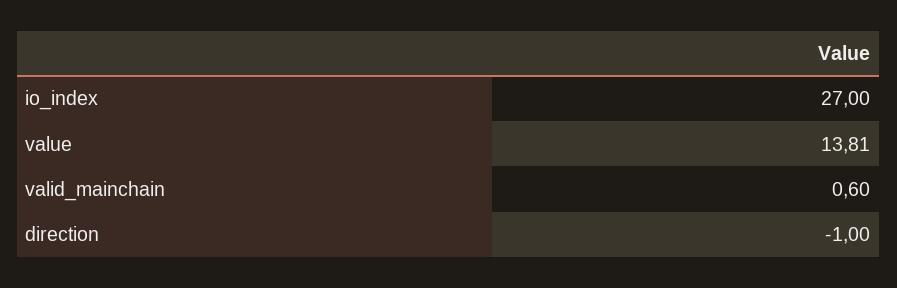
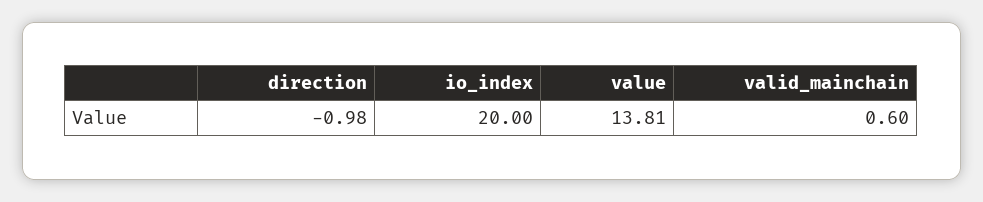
io_index: 27 -> 20
direction: -1 -> -0.98

